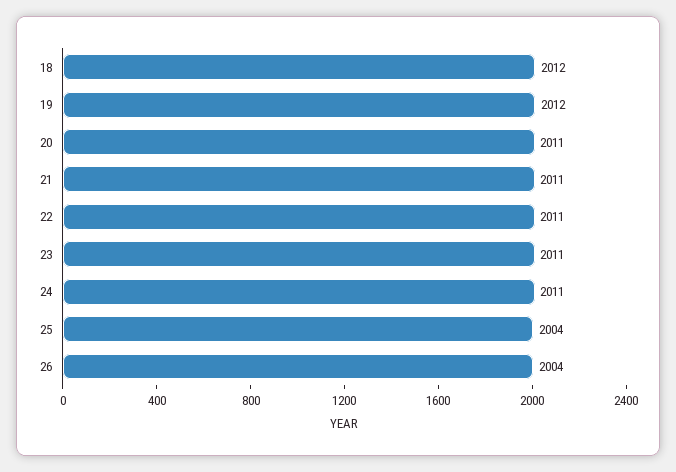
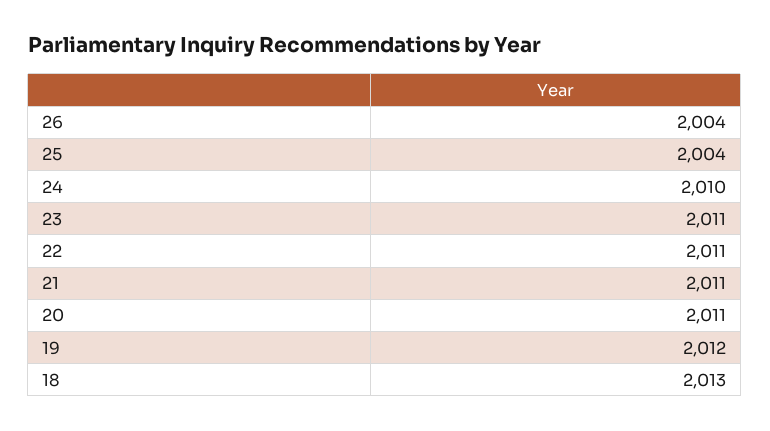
18: 2012 -> 2013
24: 2011 -> 2010

